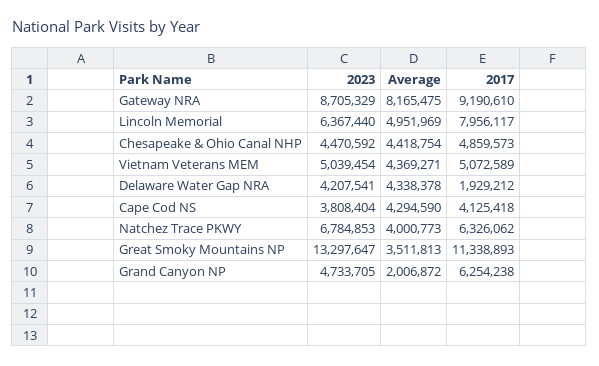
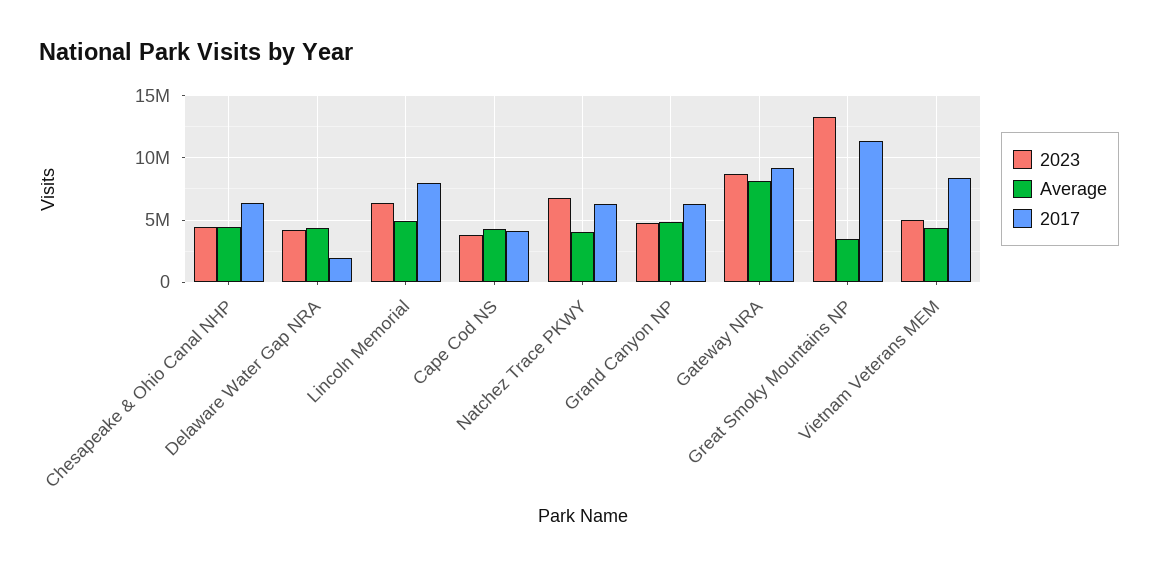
2017, Chesapeake & Ohio Canal NHP: 4859573 -> 6500000
2017, Vietnam Veterans MEM: 5072589 -> 8500000
Average, Grand Canyon NP: 2006872 -> 5000000

